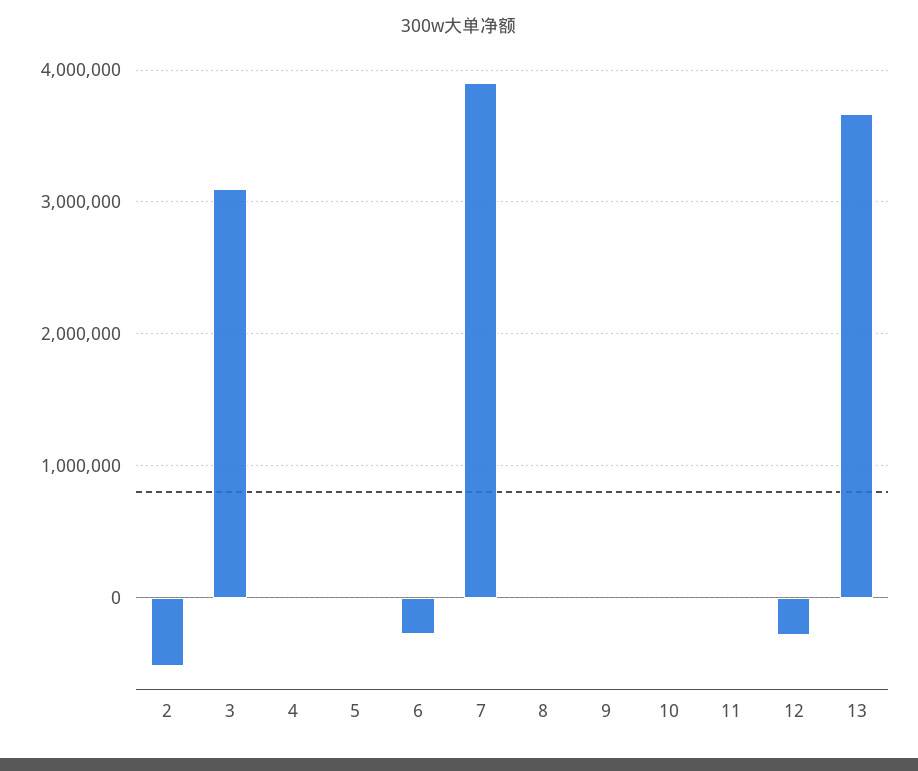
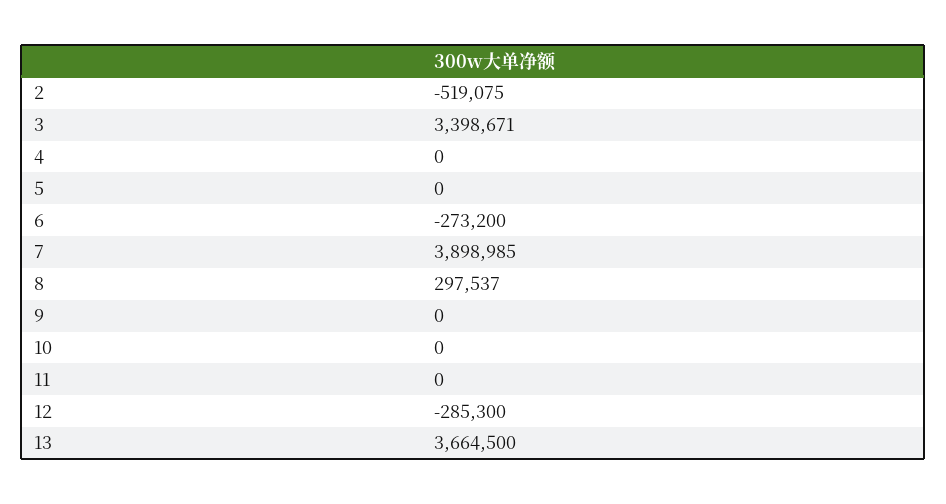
3: 3100000 -> 3398671
8: 0 -> 297537

